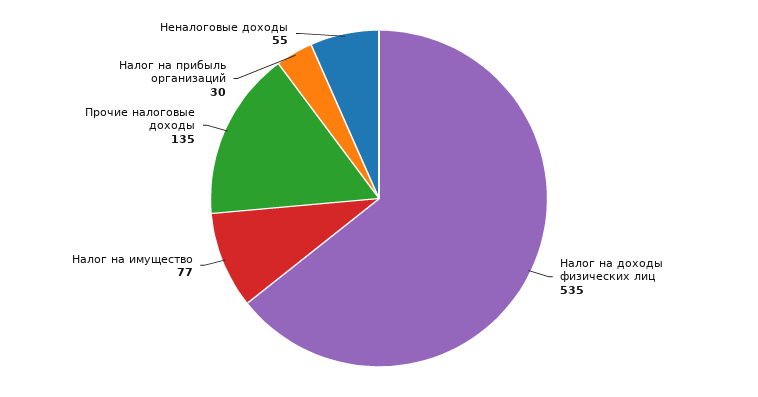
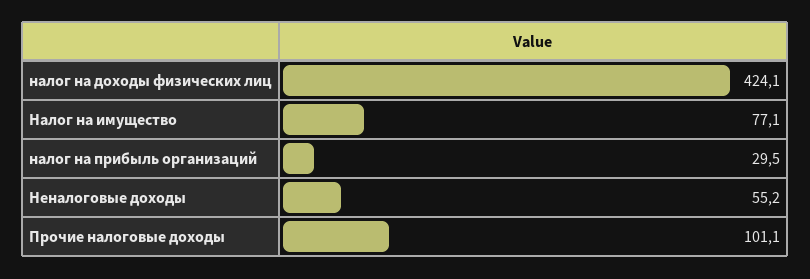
Налог на доходы физических лиц: 535 -> 424.1
Прочие налоговые доходы: 135 -> 101.1

